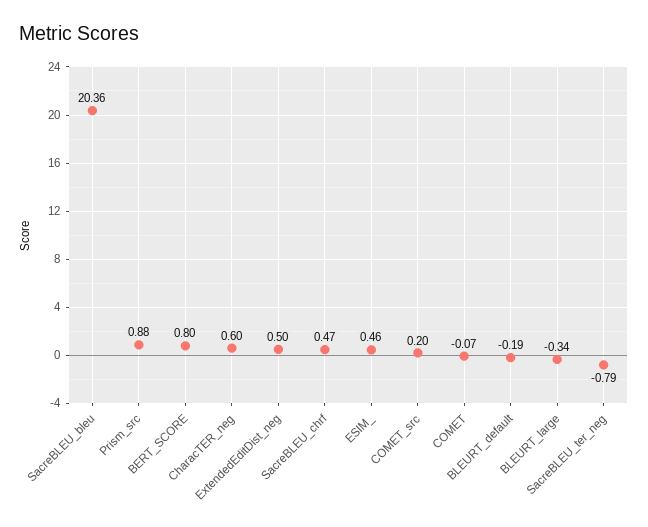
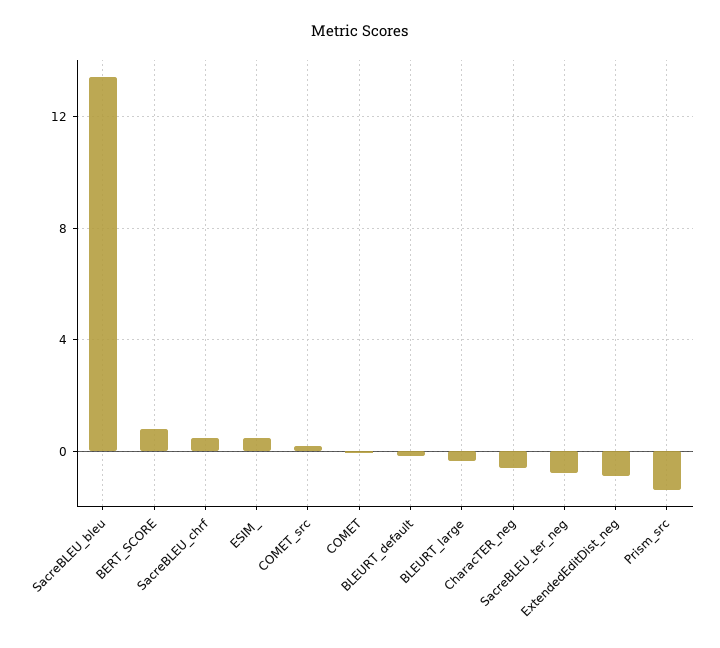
SacreBLEU_bleu: 20.36 -> 13.5
Prism_src: 0.88 -> -1.5
CharacTER_neg: 0.6 -> -0.5
ExtendedEditDist_neg: 0.5 -> -1

